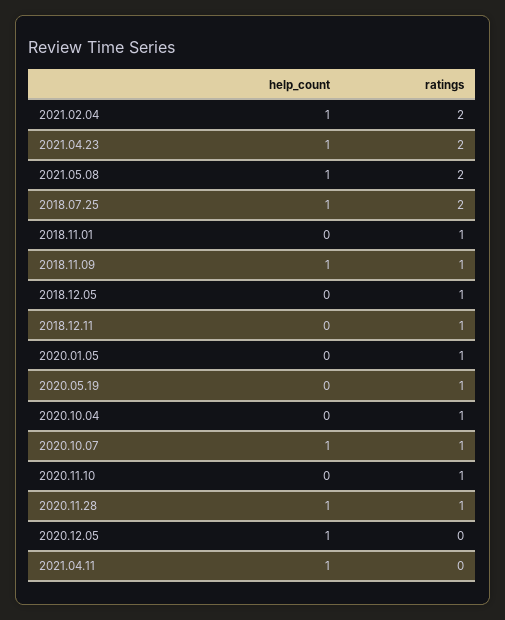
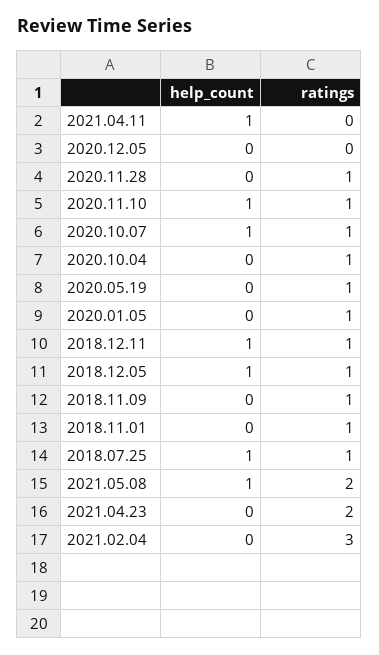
help_count, 2021.02.04: 1 -> 0
ratings, 2021.02.04: 2 -> 3
help_count, 2021.04.23: 1 -> 0
ratings, 2018.07.25: 2 -> 1
help_count, 2018.11.09: 1 -> 0
help_count, 2018.12.05: 0 -> 1
help_count, 2018.12.11: 0 -> 1
help_count, 2020.11.10: 0 -> 1
help_count, 2020.11.28: 1 -> 0
help_count, 2020.12.05: 1 -> 0

